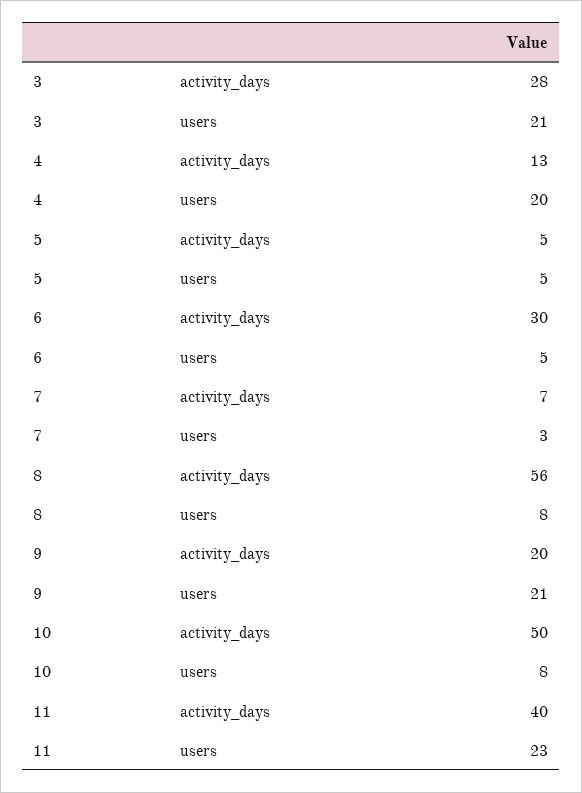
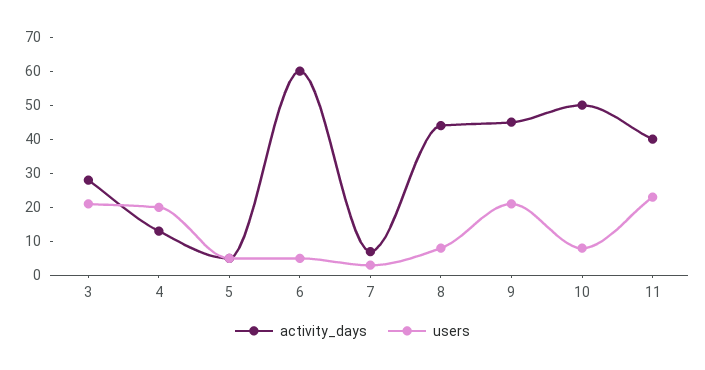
activity_days, 6: 30 -> 60
activity_days, 8: 56 -> 45
activity_days, 9: 20 -> 45

